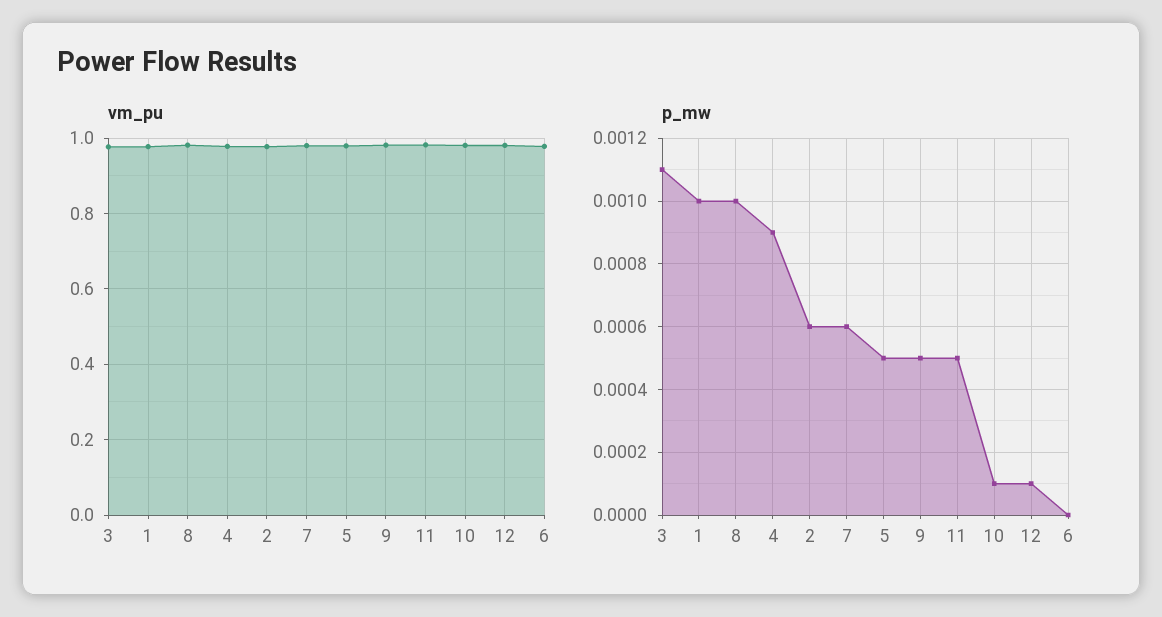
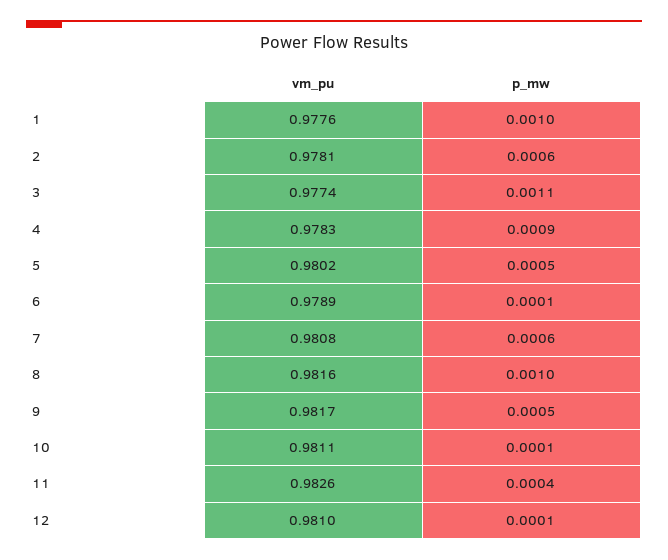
p_mw, 11: 0.0005 -> 0.0004
p_mw, 6: 0 -> 0.0001

